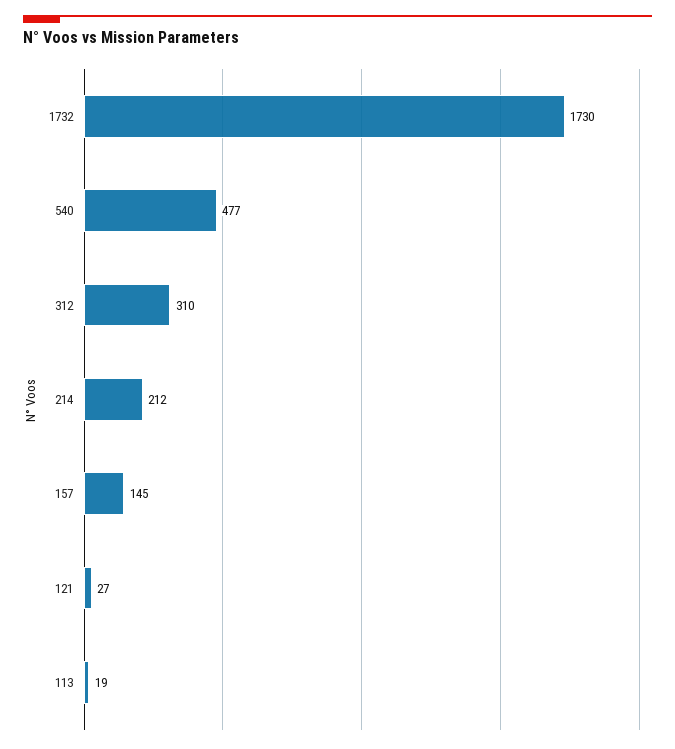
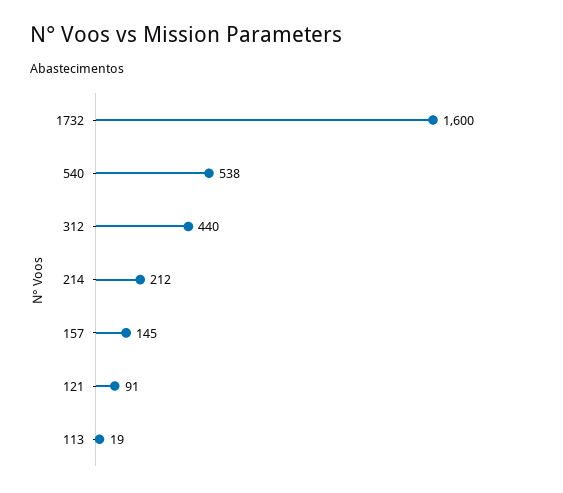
1732: 1730 -> 1600
540: 477 -> 538
312: 310 -> 440
121: 27 -> 91

